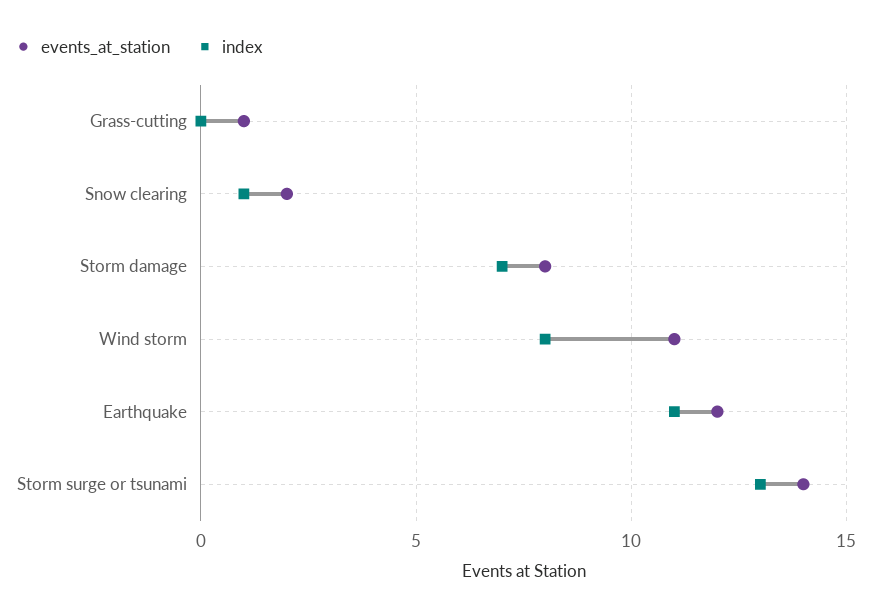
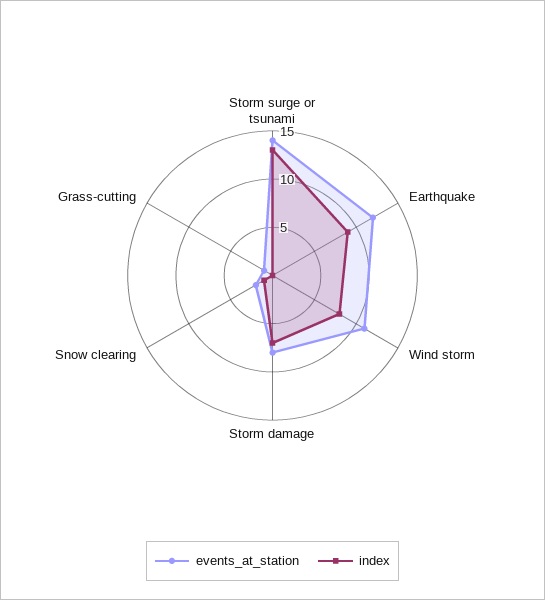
index, Earthquake: 11 -> 9

